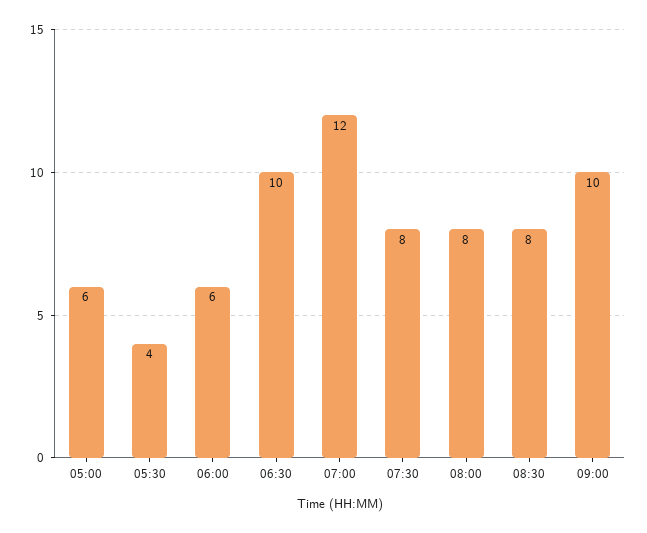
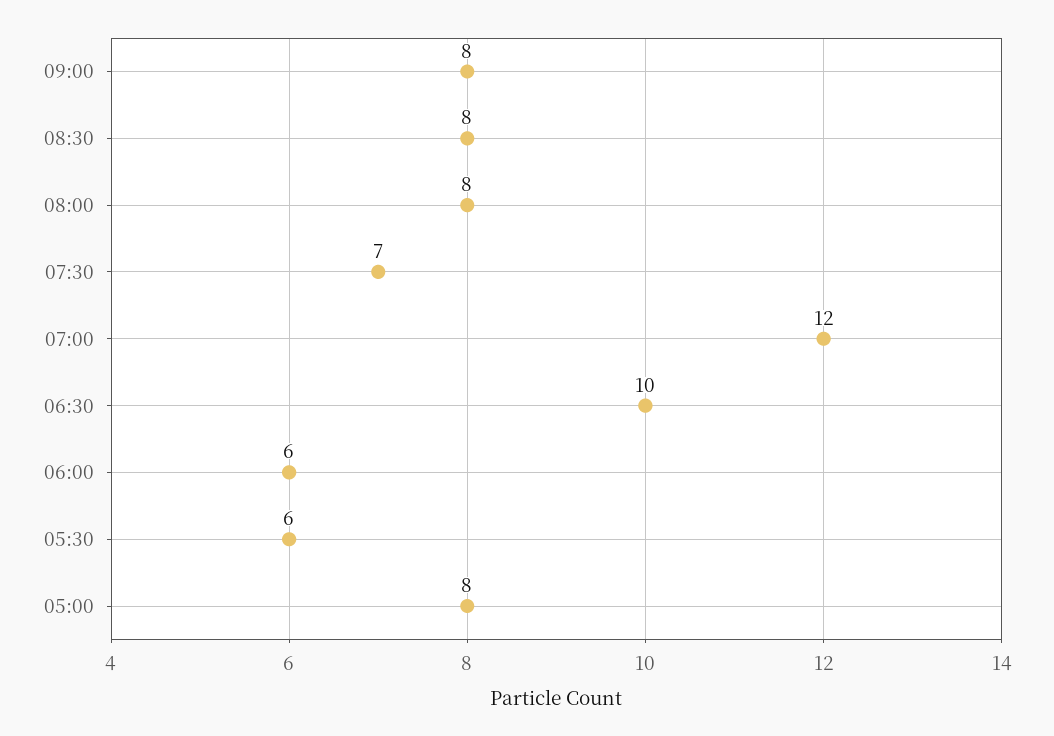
05:00: 6 -> 8
05:30: 4 -> 6
07:30: 8 -> 7
09:00: 10 -> 8

